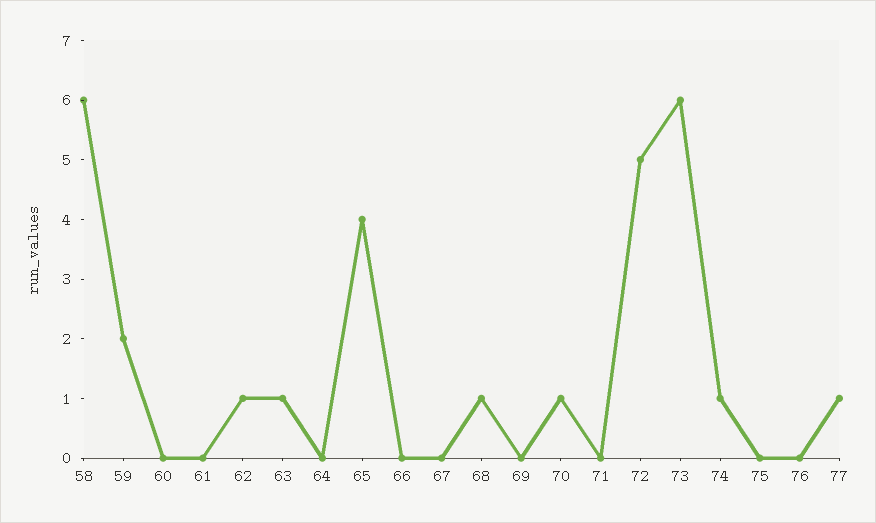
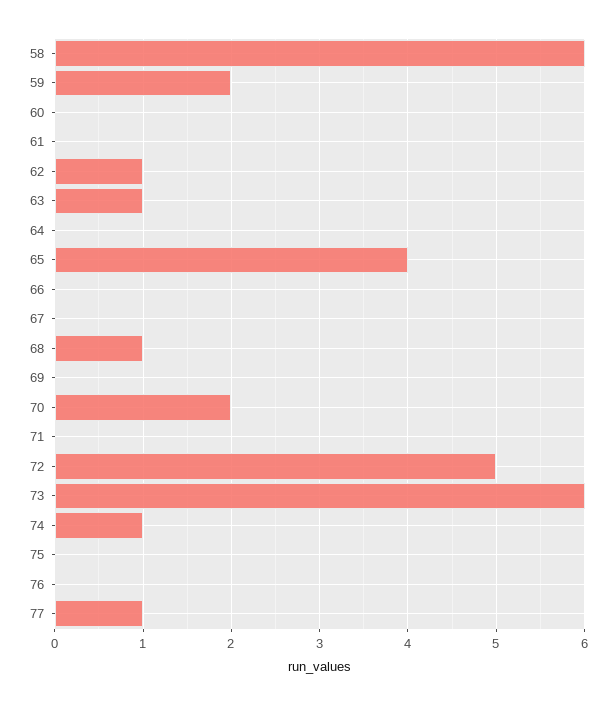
70: 1 -> 2

